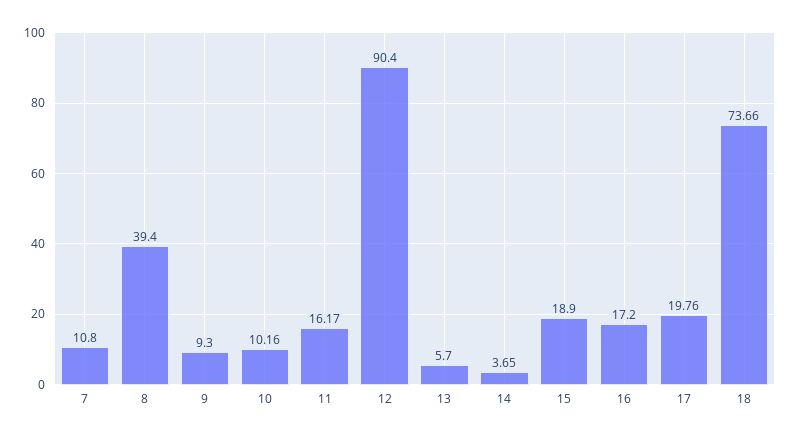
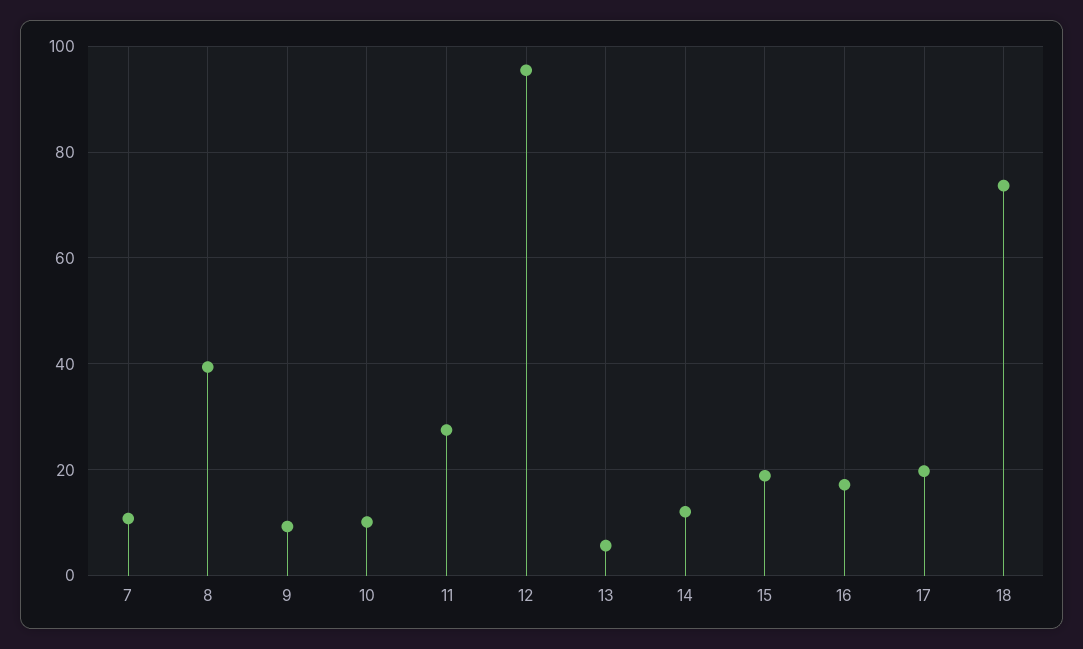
11: 16.17 -> 28
12: 90.4 -> 96
14: 3.65 -> 12

